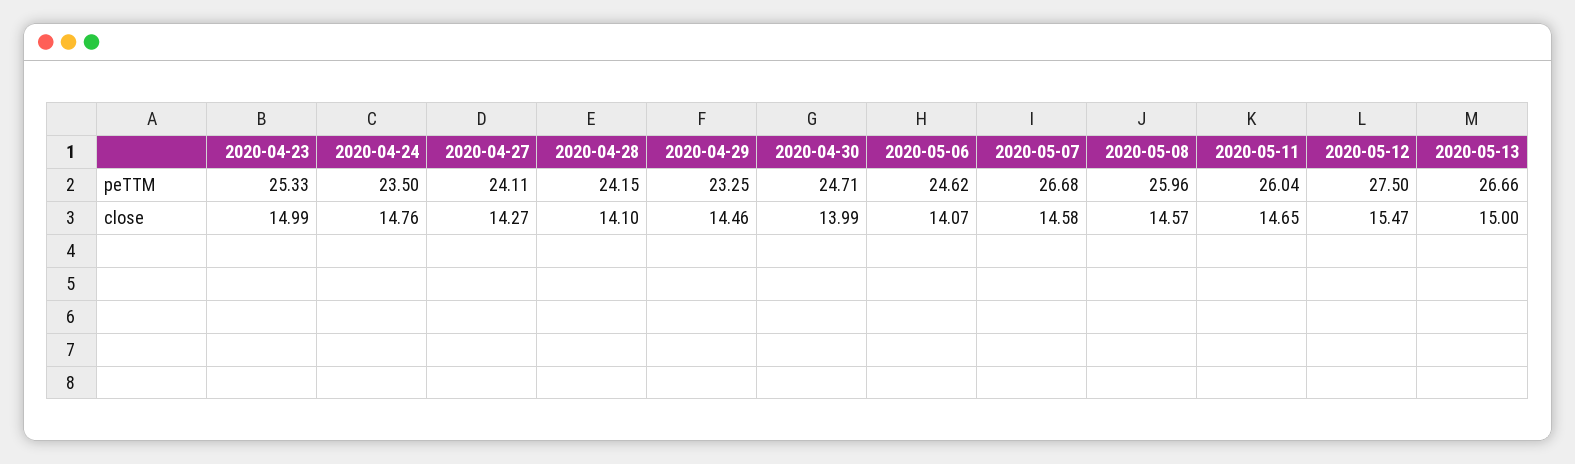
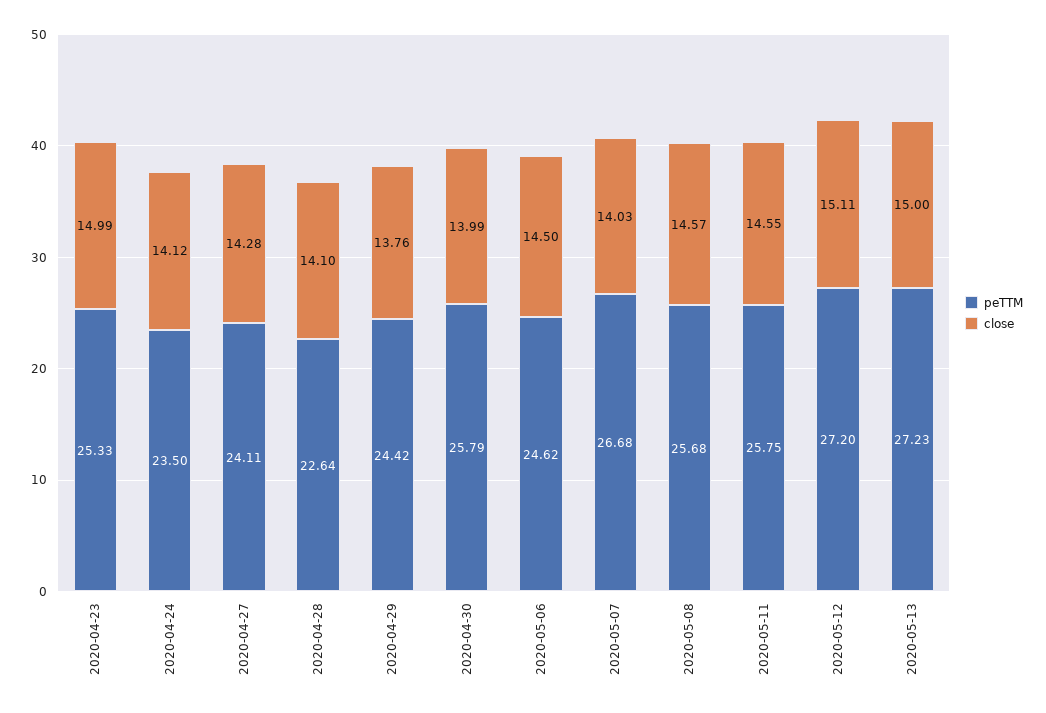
peTTM, 2020-04-28: 24.15 -> 22.64
peTTM, 2020-04-29: 23.25 -> 24.42
peTTM, 2020-04-30: 24.71 -> 25.79
peTTM, 2020-05-08: 25.96 -> 25.68
peTTM, 2020-05-11: 26.04 -> 25.75
peTTM, 2020-05-12: 27.5 -> 27.2
peTTM, 2020-05-13: 26.66 -> 27.23
close, 2020-04-24: 14.76 -> 14.12
close, 2020-04-27: 14.27 -> 14.28
close, 2020-04-29: 14.46 -> 13.76
close, 2020-05-06: 14.07 -> 14.5
close, 2020-05-07: 14.58 -> 14.03
close, 2020-05-11: 14.65 -> 14.55
close, 2020-05-12: 15.47 -> 15.11

